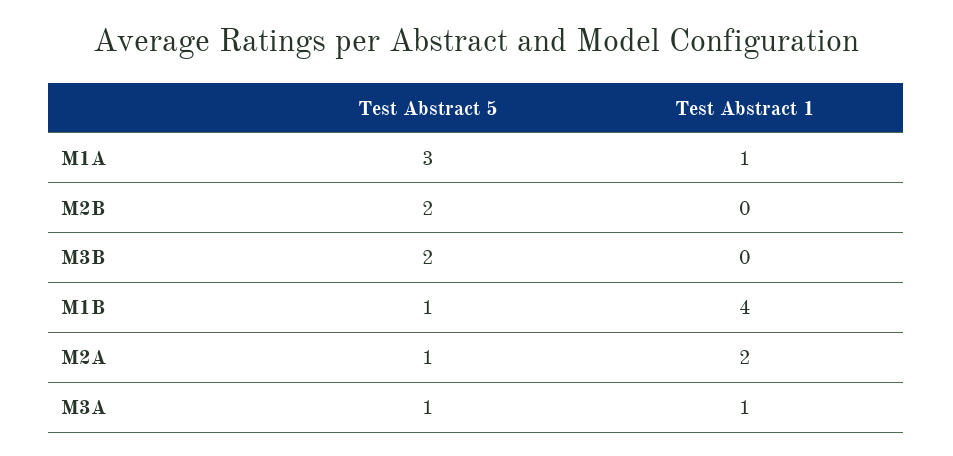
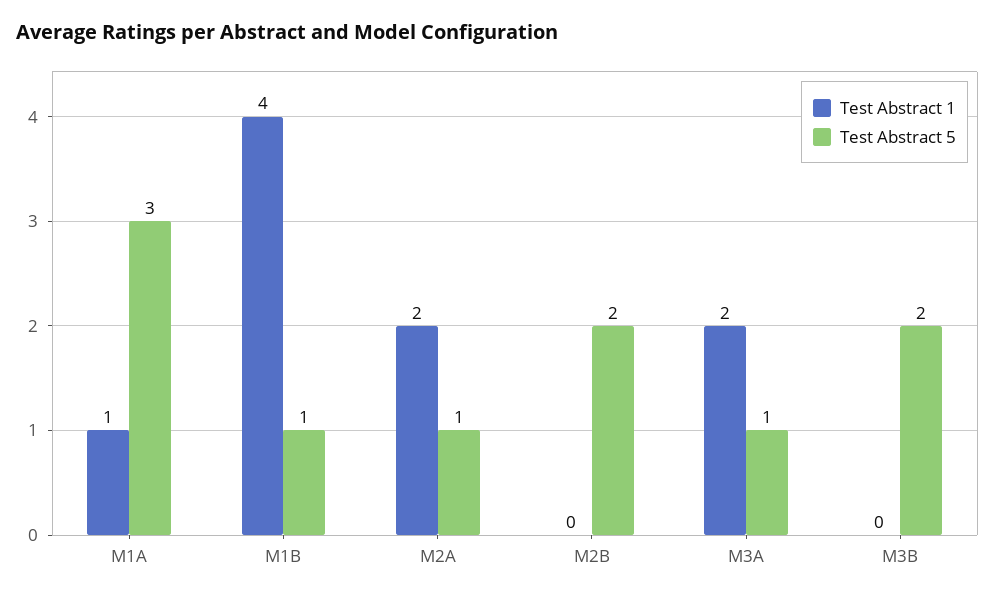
Test Abstract 1, M3A: 1 -> 2

